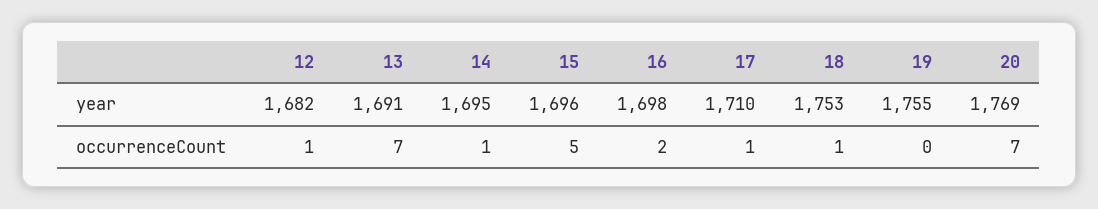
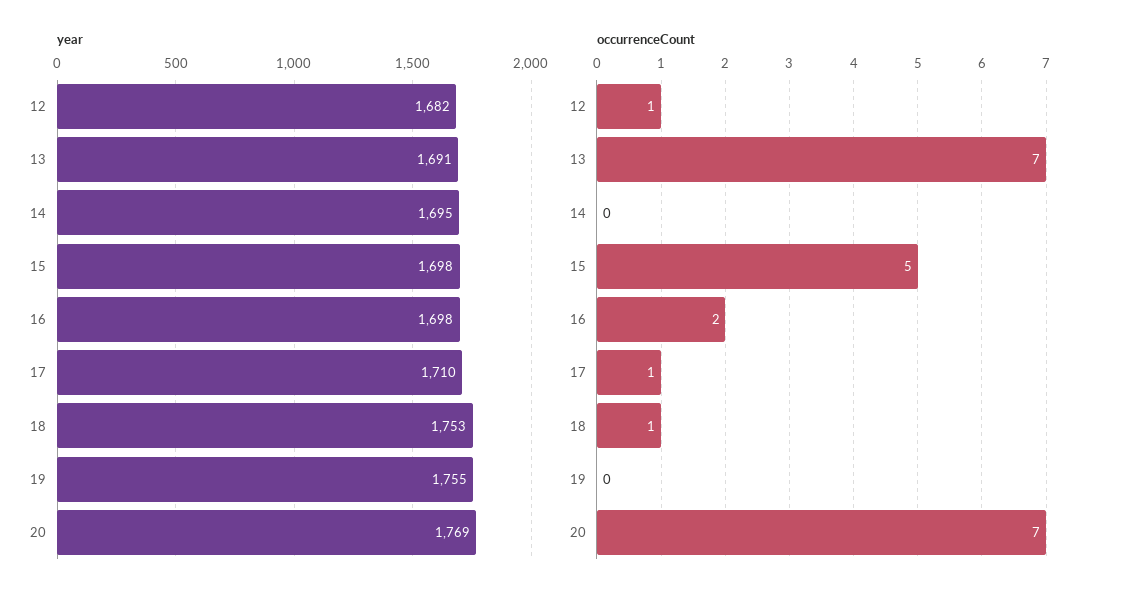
year, 15: 1696 -> 1698
occurrenceCount, 14: 1 -> 0

